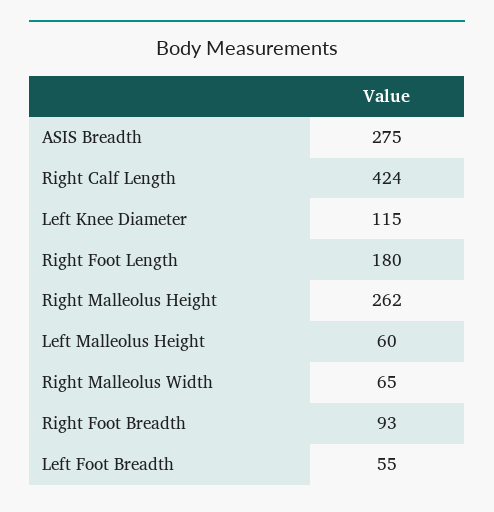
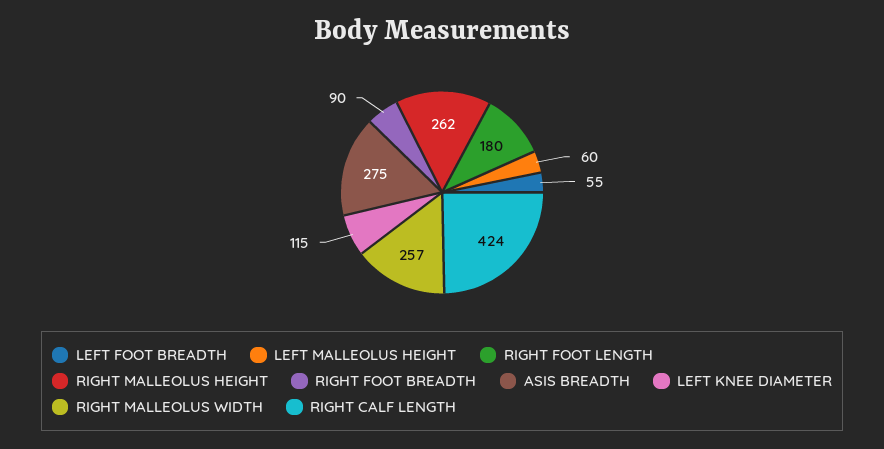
Right Malleolus Width: 65 -> 257
Right Foot Breadth: 93 -> 90

